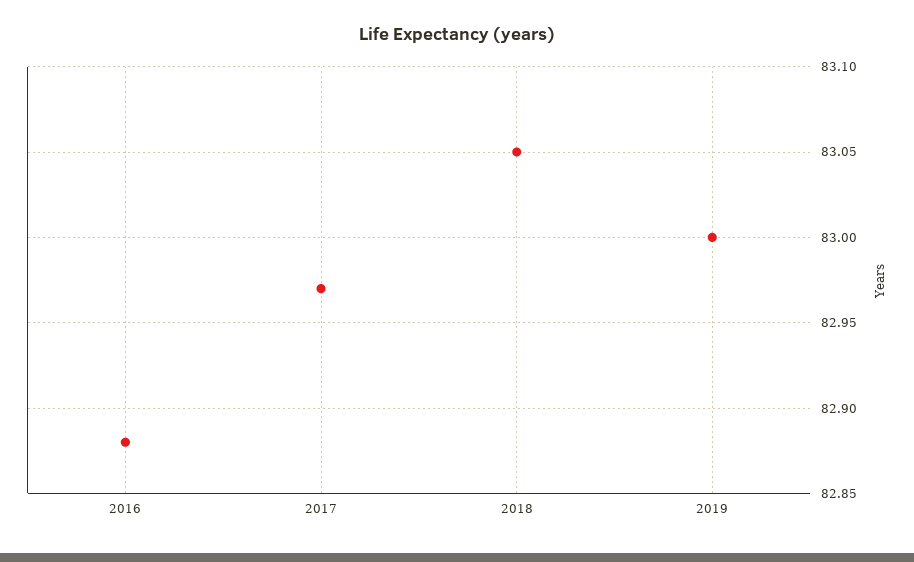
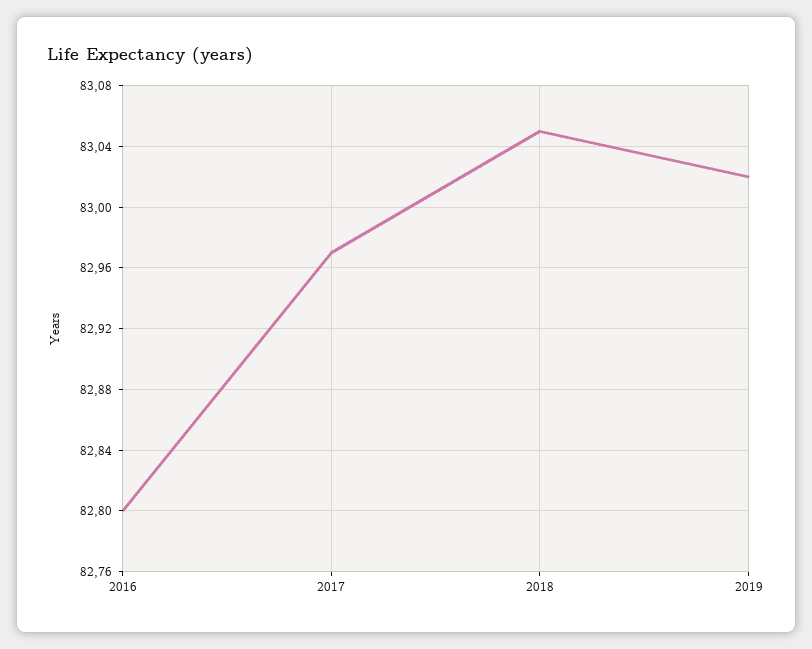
2016: 82.88 -> 82.8
2019: 83 -> 83.02

